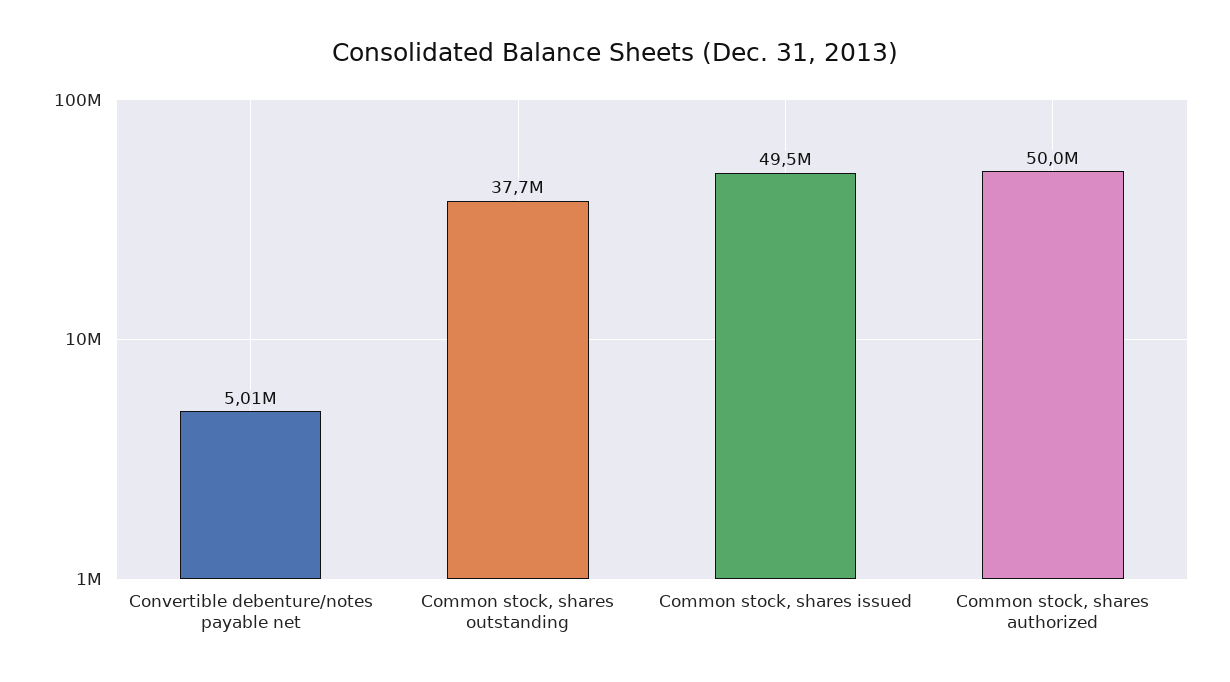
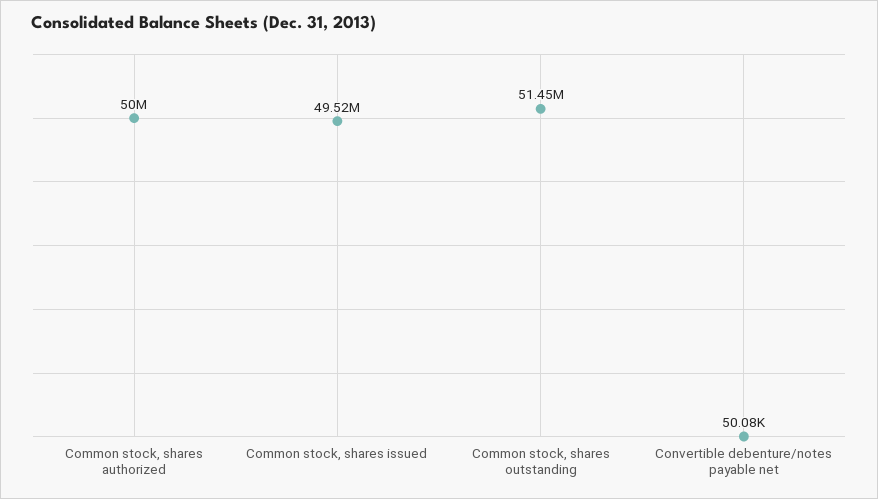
Convertible debenture/notes payable net: 5010000 -> 50080
Common stock, shares outstanding: 37700000 -> 51450000

